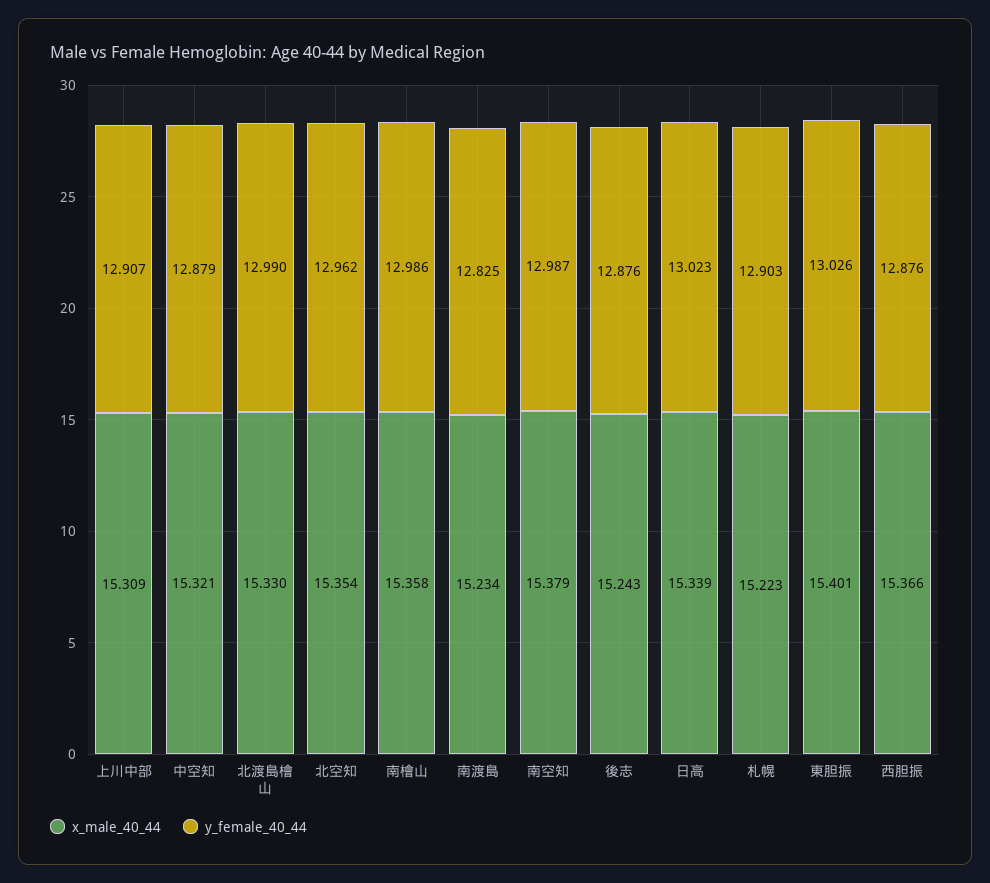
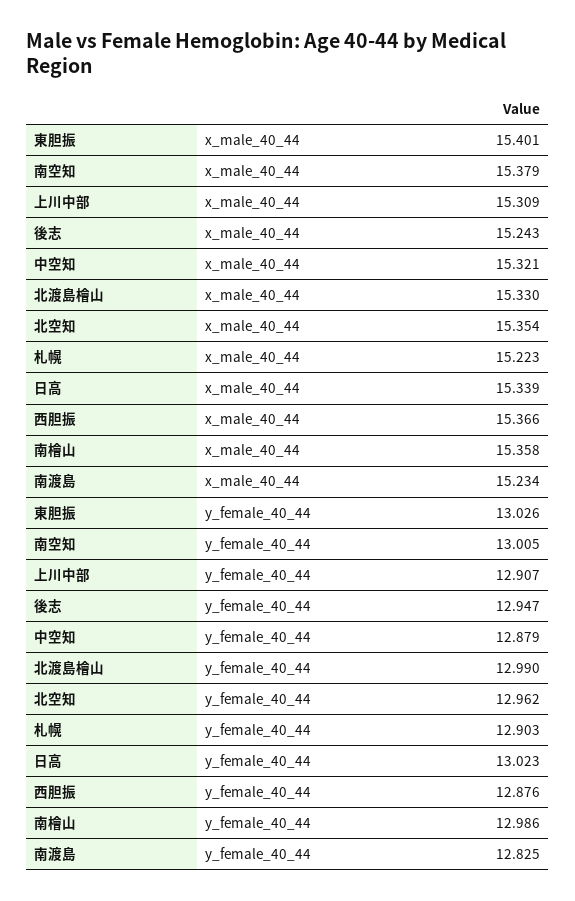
y_female_40_44, 南空知: 12.987 -> 13.005
y_female_40_44, 後志: 12.876 -> 12.947

